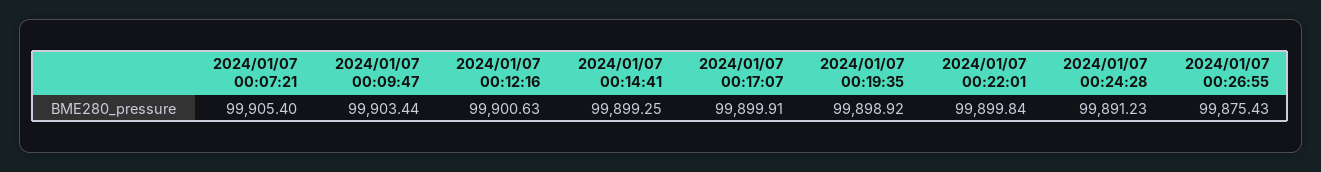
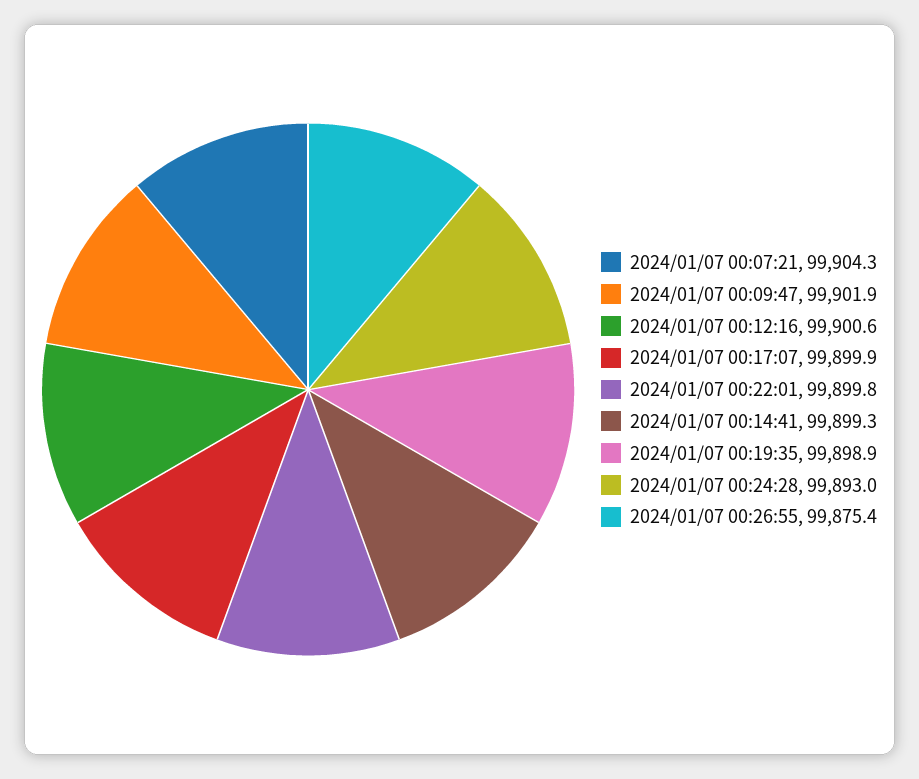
2024/01/07 00:07:21: 99905.4 -> 99904.3
2024/01/07 00:09:47: 99903.44 -> 99901.9
2024/01/07 00:24:28: 99891.23 -> 99893

